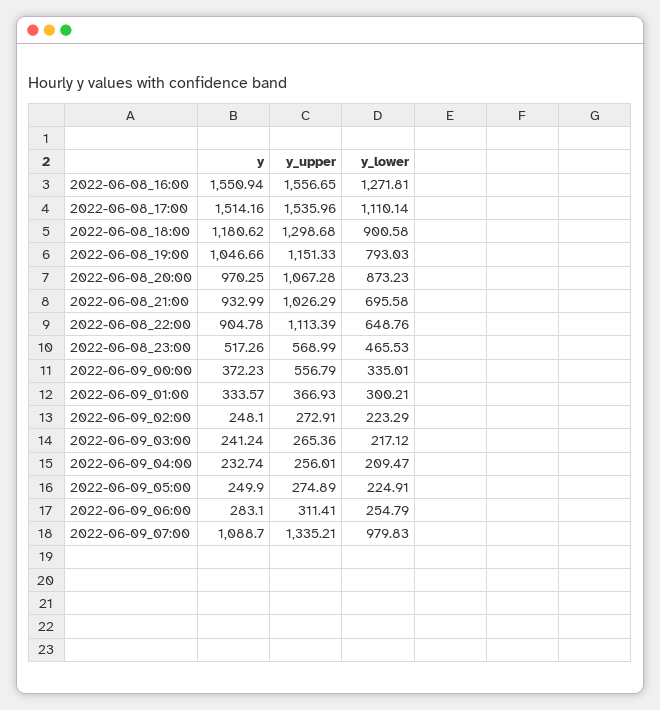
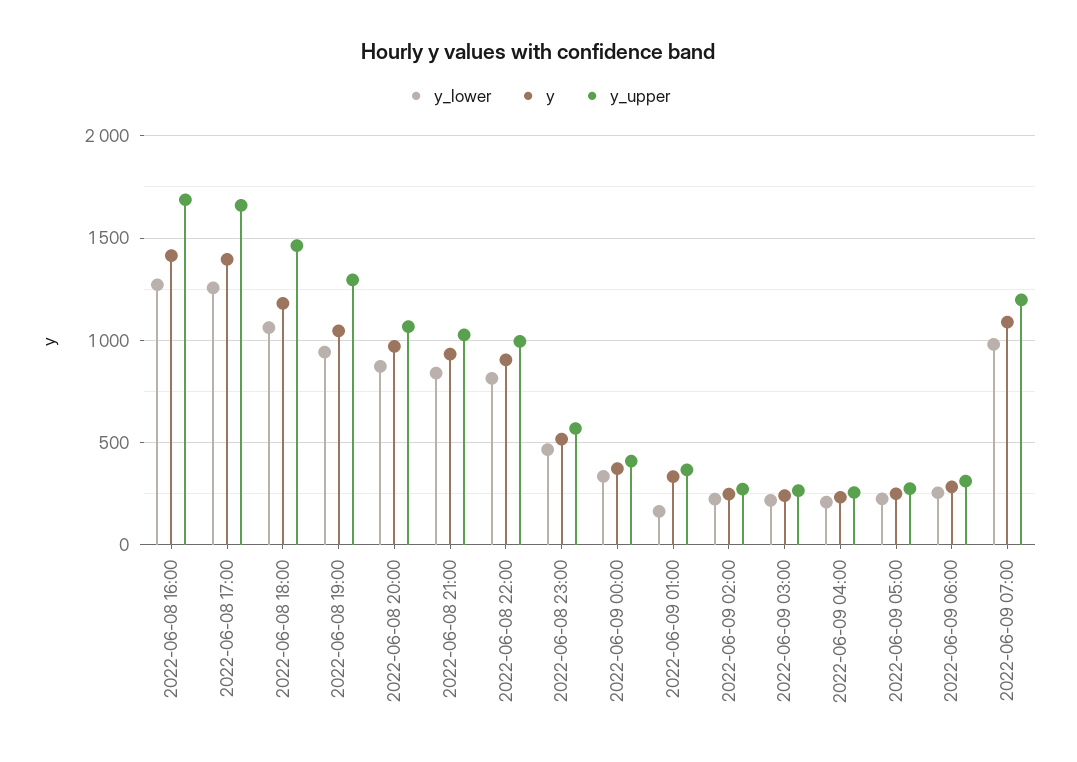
y, 2022-06-08_16:00: 1550.94 -> 1400
y_upper, 2022-06-08_16:00: 1556.65 -> 1700
y, 2022-06-08_17:00: 1514.16 -> 1400
y_upper, 2022-06-08_17:00: 1535.96 -> 1650
y_lower, 2022-06-08_17:00: 1110.14 -> 1250
y_upper, 2022-06-08_18:00: 1298.68 -> 1450
y_lower, 2022-06-08_18:00: 900.58 -> 1050
y_upper, 2022-06-08_19:00: 1151.33 -> 1300
y_lower, 2022-06-08_19:00: 793.03 -> 950
y_lower, 2022-06-08_21:00: 695.58 -> 850
y_upper, 2022-06-08_22:00: 1113.39 -> 1000
y_lower, 2022-06-08_22:00: 648.76 -> 800
y_upper, 2022-06-09_00:00: 556.79 -> 400
y_lower, 2022-06-09_01:00: 300.21 -> 150
y_upper, 2022-06-09_07:00: 1335.21 -> 1200

